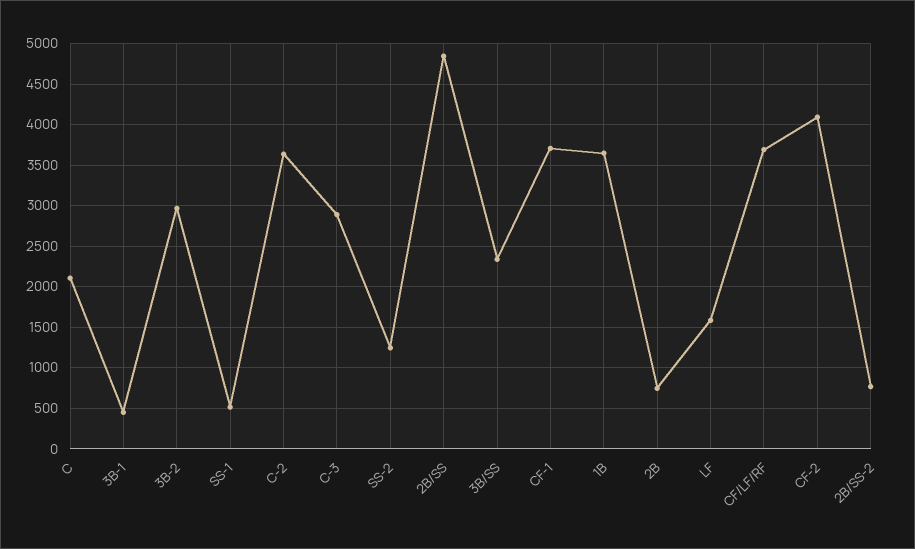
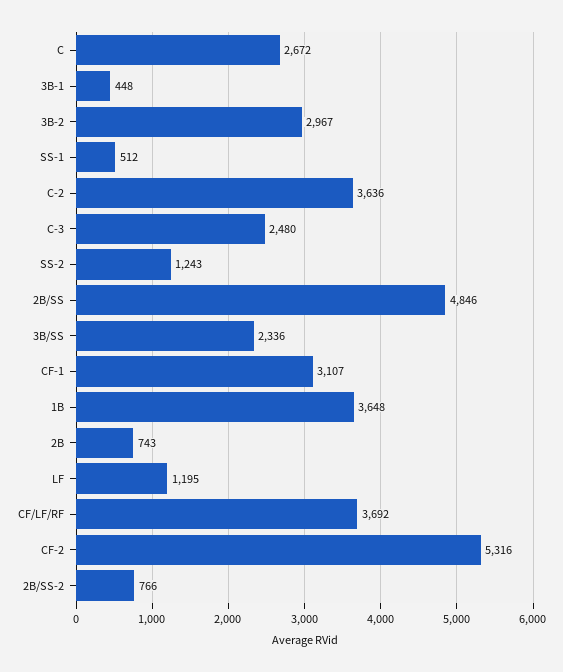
C: 2100 -> 2672
C-3: 2900 -> 2480
CF-1: 3700 -> 3107
LF: 1600 -> 1195
CF-2: 4100 -> 5316

